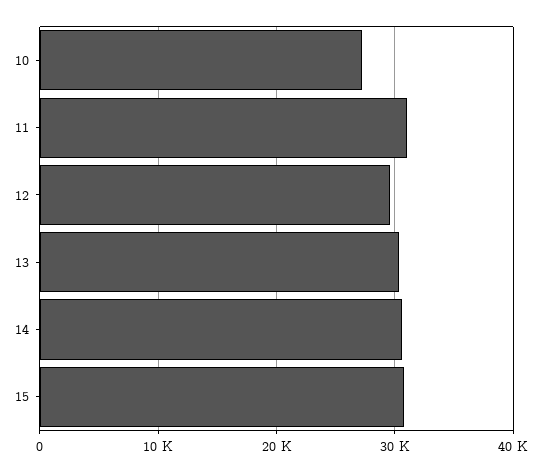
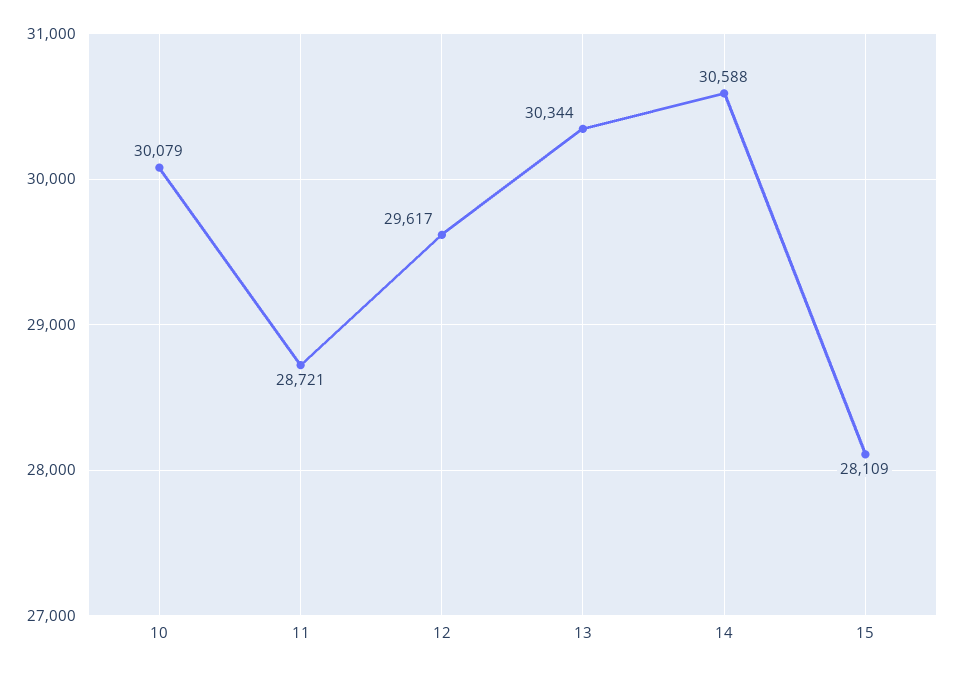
10: 27000 -> 30079
11: 31000 -> 28721
15: 31000 -> 28109

